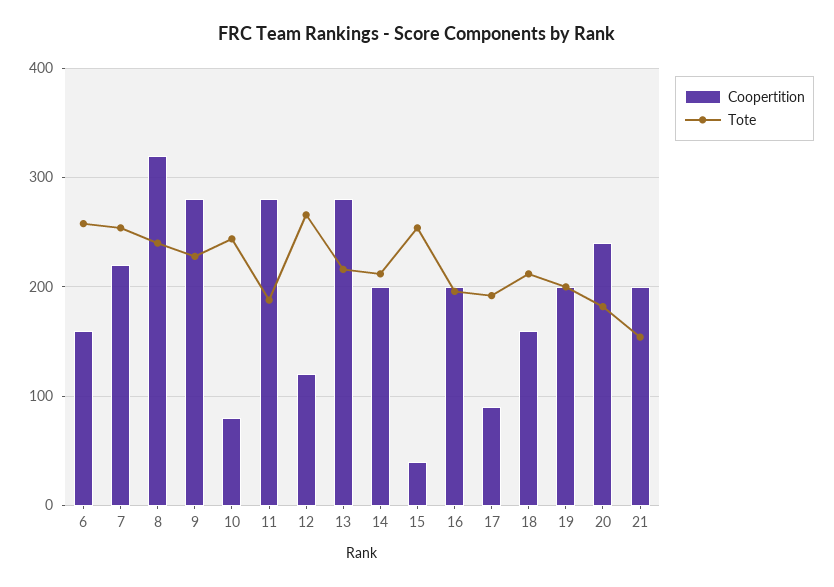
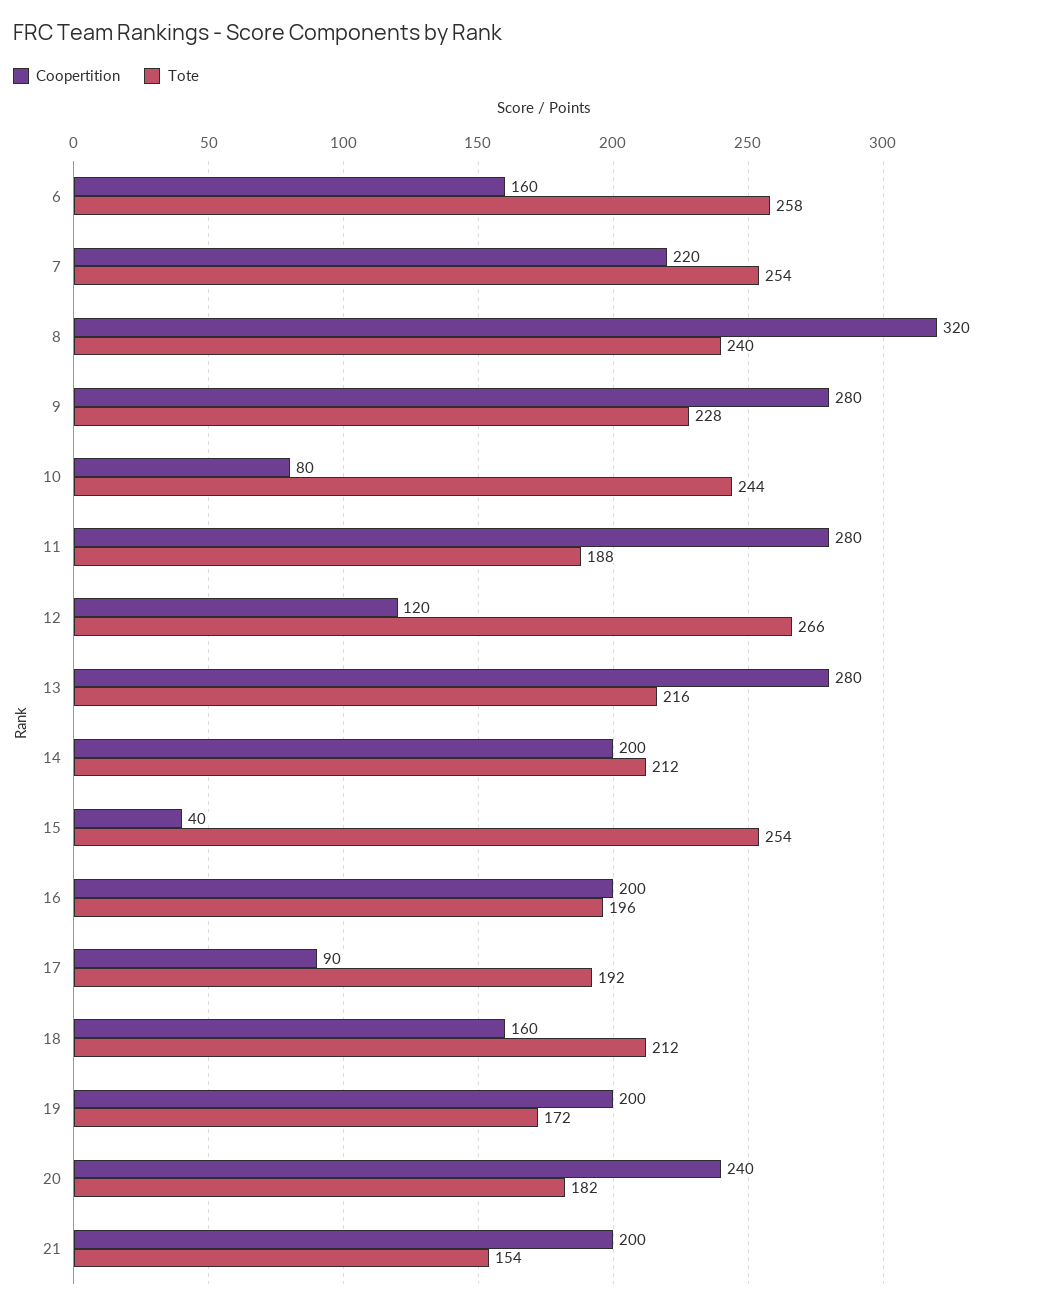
Tote, 19: 200 -> 172

